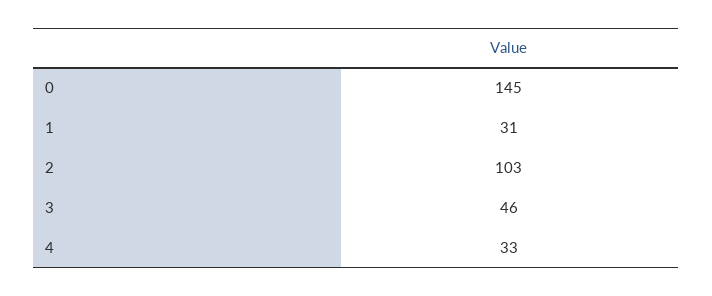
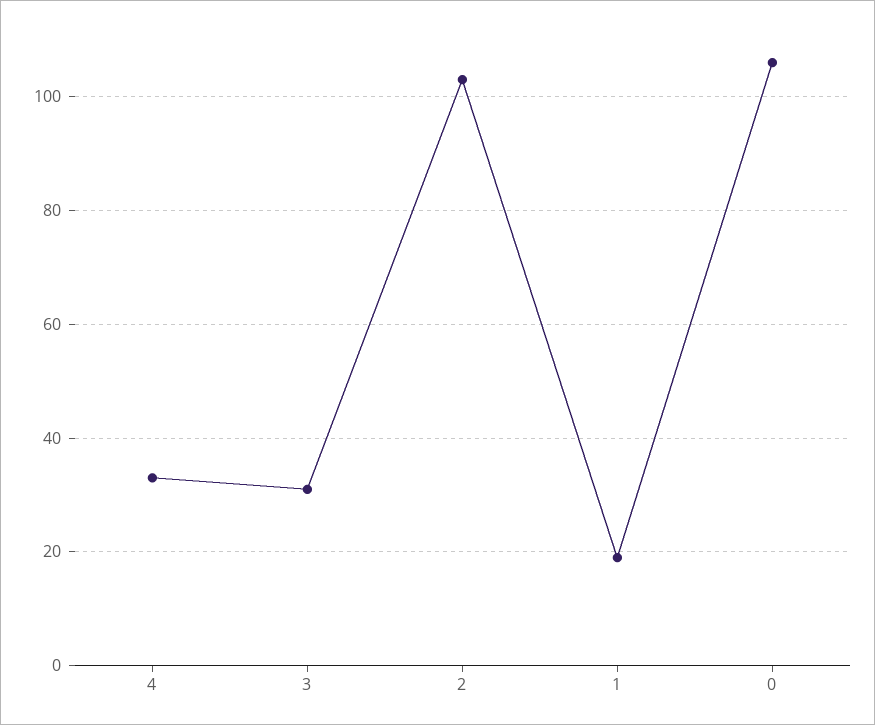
0: 145 -> 105
1: 31 -> 20
3: 46 -> 30

